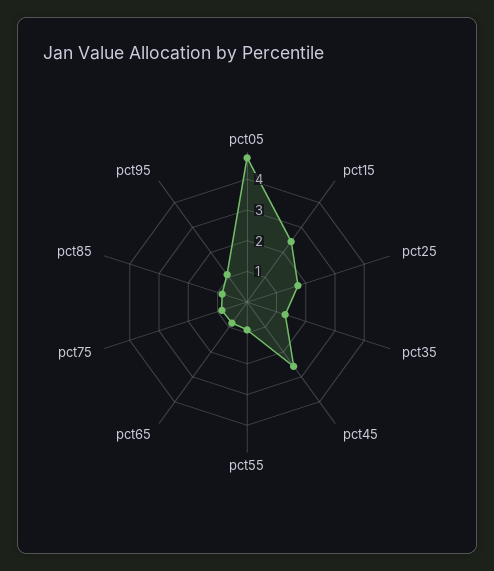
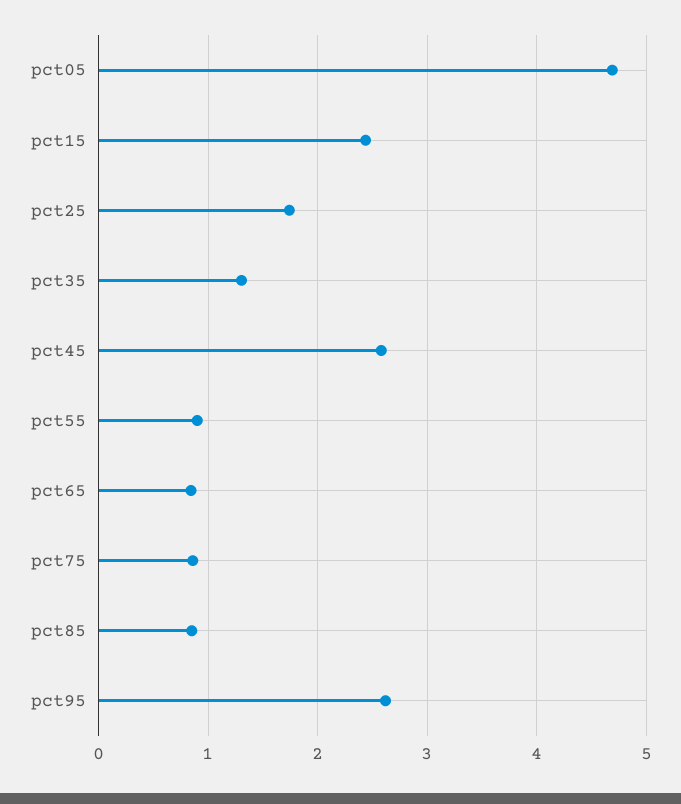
pct95: 1 -> 2.6

